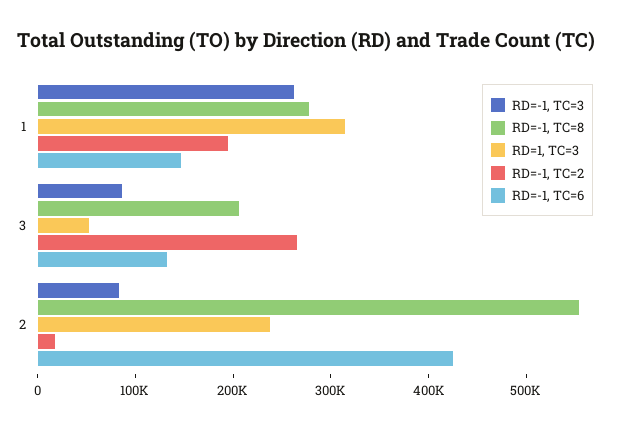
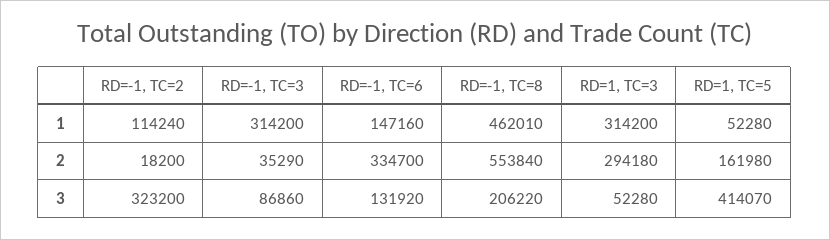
RD=-1, TC=3, 1: 260000 -> 314200
RD=-1, TC=8, 1: 280000 -> 462010
RD=-1, TC=2, 1: 200000 -> 114240
RD=-1, TC=2, 3: 260000 -> 323200
RD=-1, TC=3, 2: 80000 -> 35290
RD=1, TC=3, 2: 240000 -> 294180
RD=-1, TC=6, 2: 420000 -> 334700
RD=1, TC=5, 1: none -> 52280
RD=1, TC=5, 2: none -> 161980
RD=1, TC=5, 3: none -> 414070

